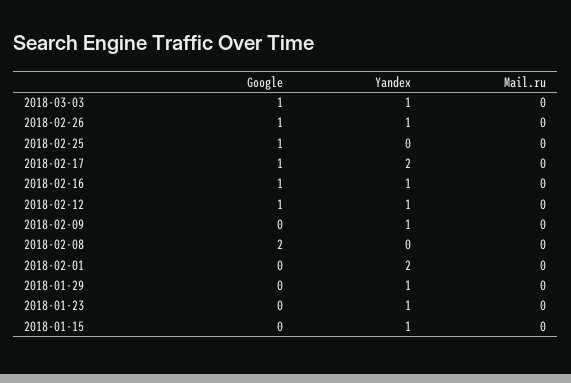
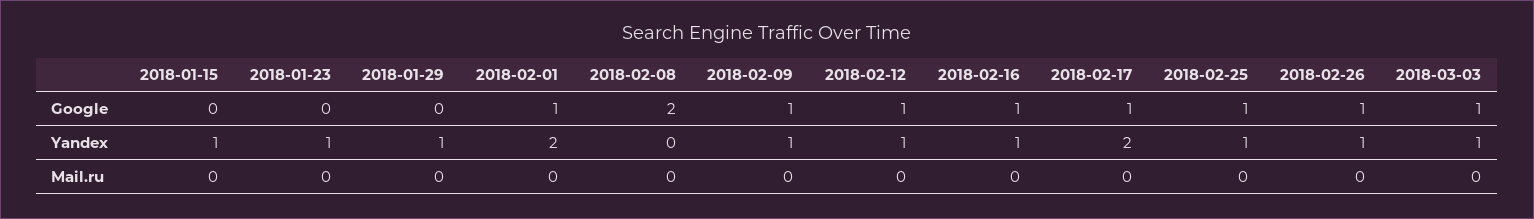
Yandex, 2018-02-25: 0 -> 1
Google, 2018-02-09: 0 -> 1
Google, 2018-02-01: 0 -> 1

